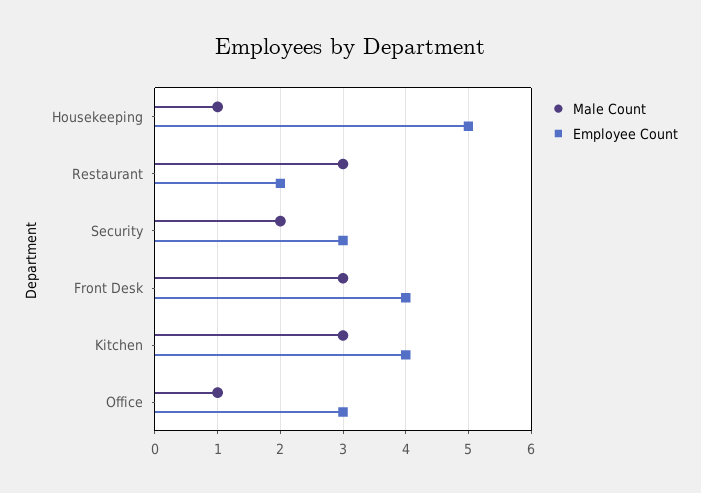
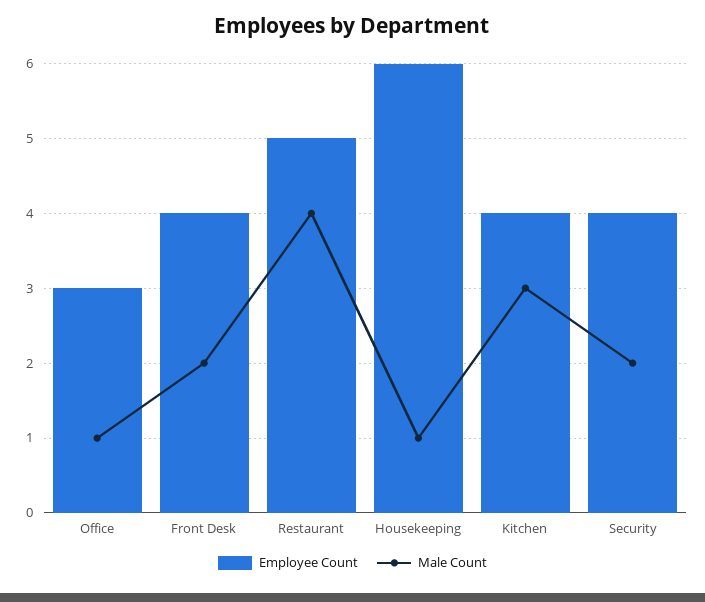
Employee Count, Housekeeping: 5 -> 6
Male Count, Restaurant: 3 -> 4
Employee Count, Restaurant: 2 -> 5
Employee Count, Security: 3 -> 4
Male Count, Front Desk: 3 -> 2

